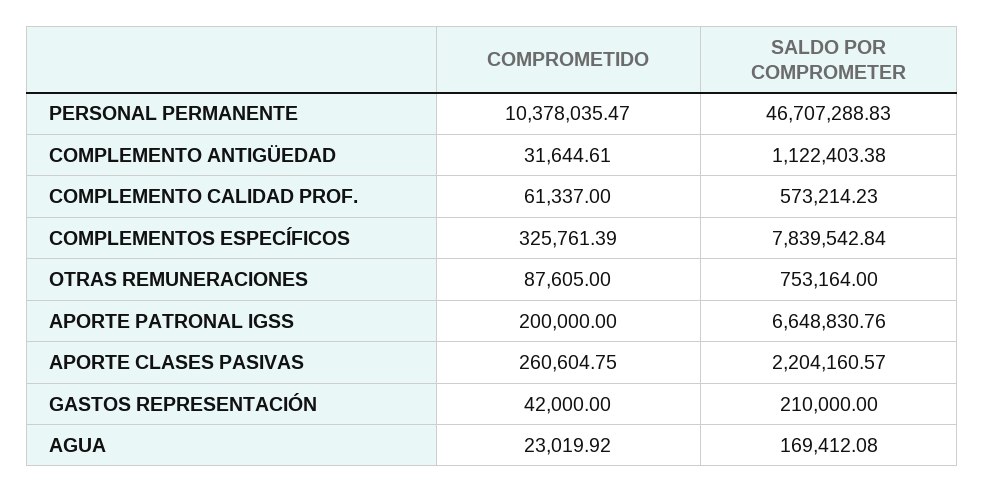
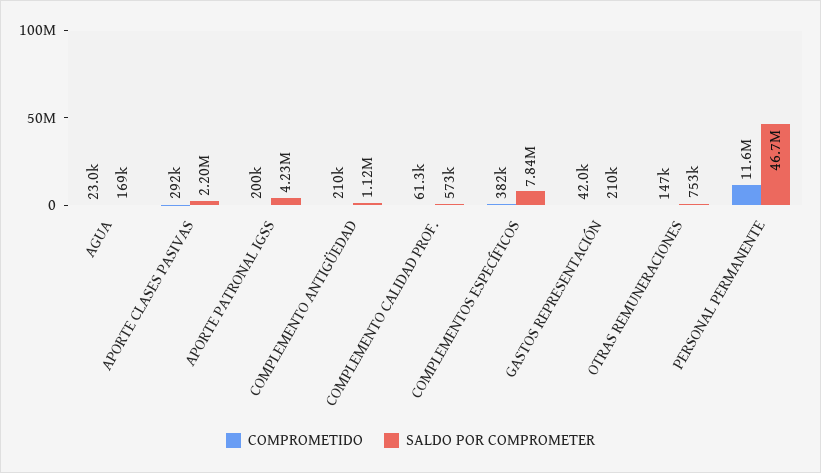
COMPROMETIDO, PERSONAL PERMANENTE: 10378035.47 -> 11600000
COMPROMETIDO, COMPLEMENTO ANTIGÜEDAD: 31644.61 -> 210000
COMPROMETIDO, COMPLEMENTOS ESPECÍFICOS: 325761.39 -> 382000
COMPROMETIDO, OTRAS REMUNERACIONES: 87605 -> 147000
SALDO POR COMPROMETER, APORTE PATRONAL IGSS: 6648830.76 -> 4230000
COMPROMETIDO, APORTE CLASES PASIVAS: 260604.75 -> 292000

